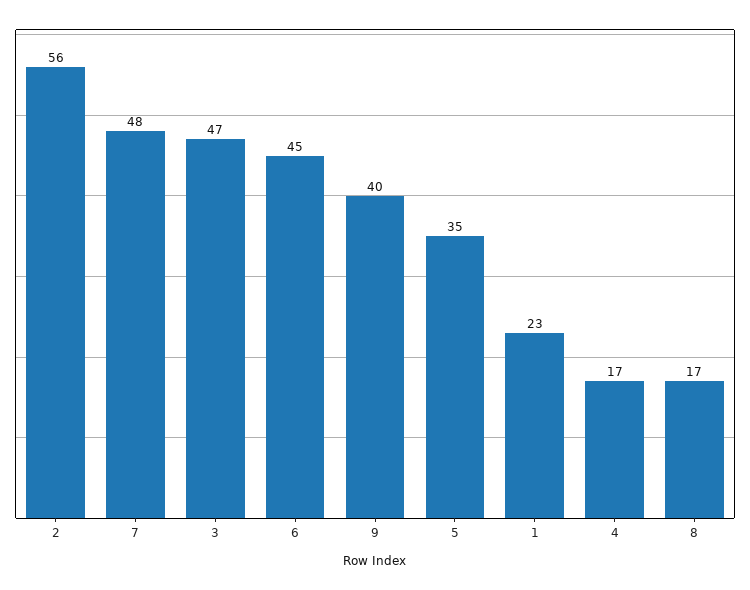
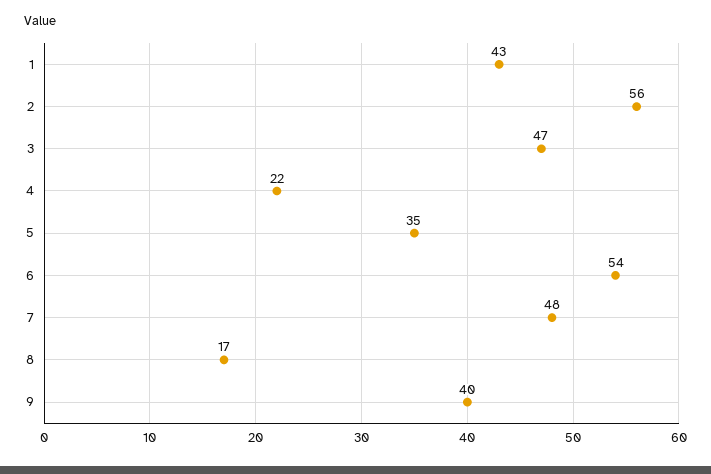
6: 45 -> 54
1: 23 -> 43
4: 17 -> 22

